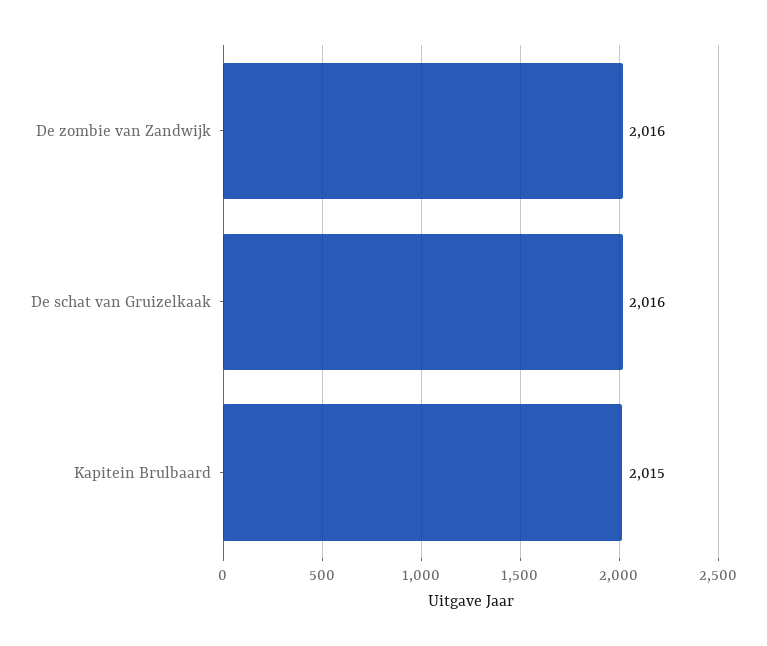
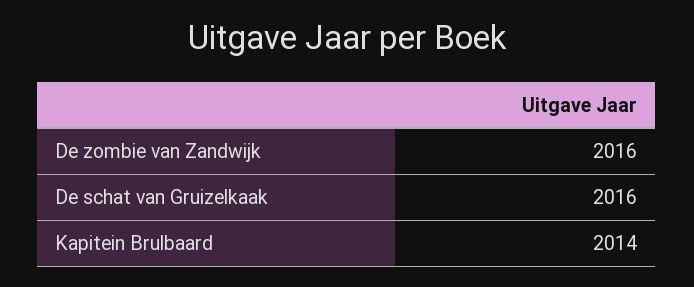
Kapitein Brulbaard: 2015 -> 2014

